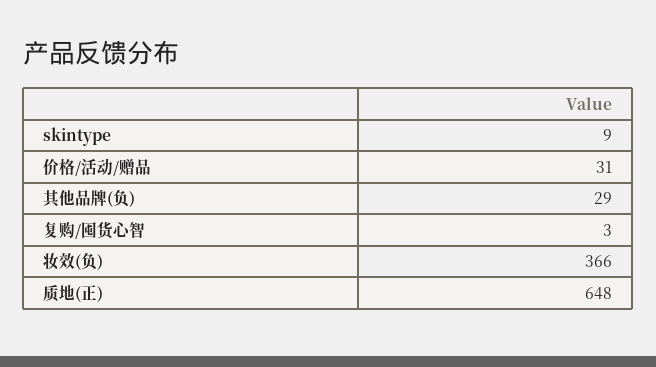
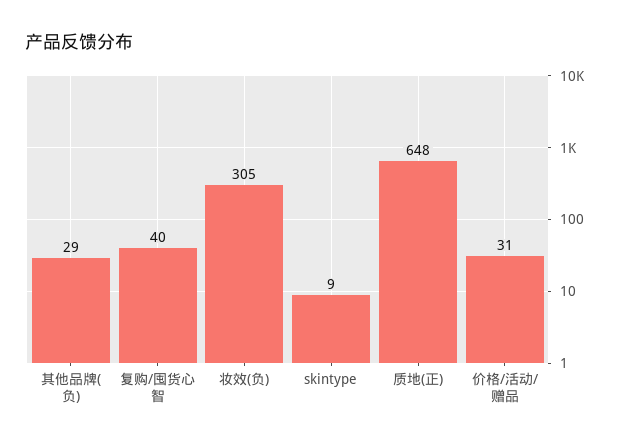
复购/囤货心智: 3 -> 40
妆效(负): 366 -> 305

